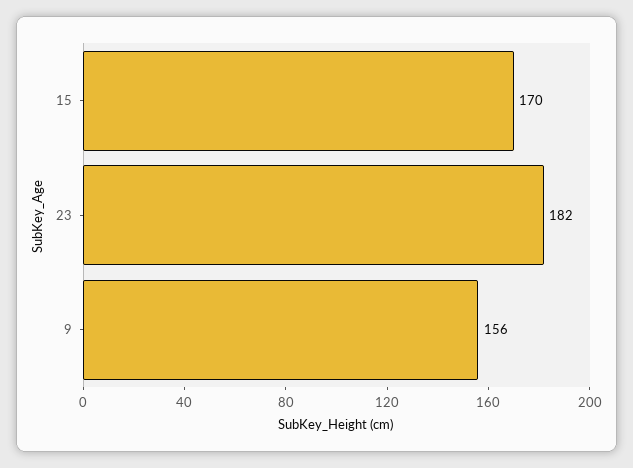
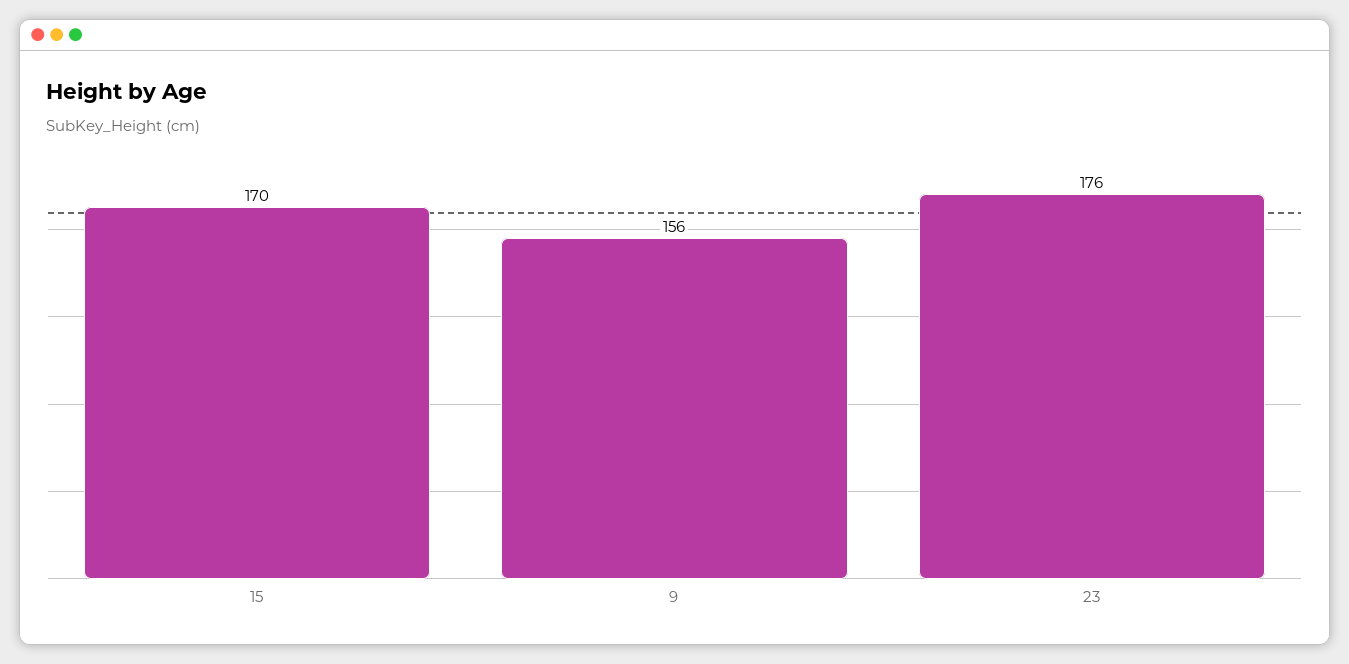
23: 182 -> 176

